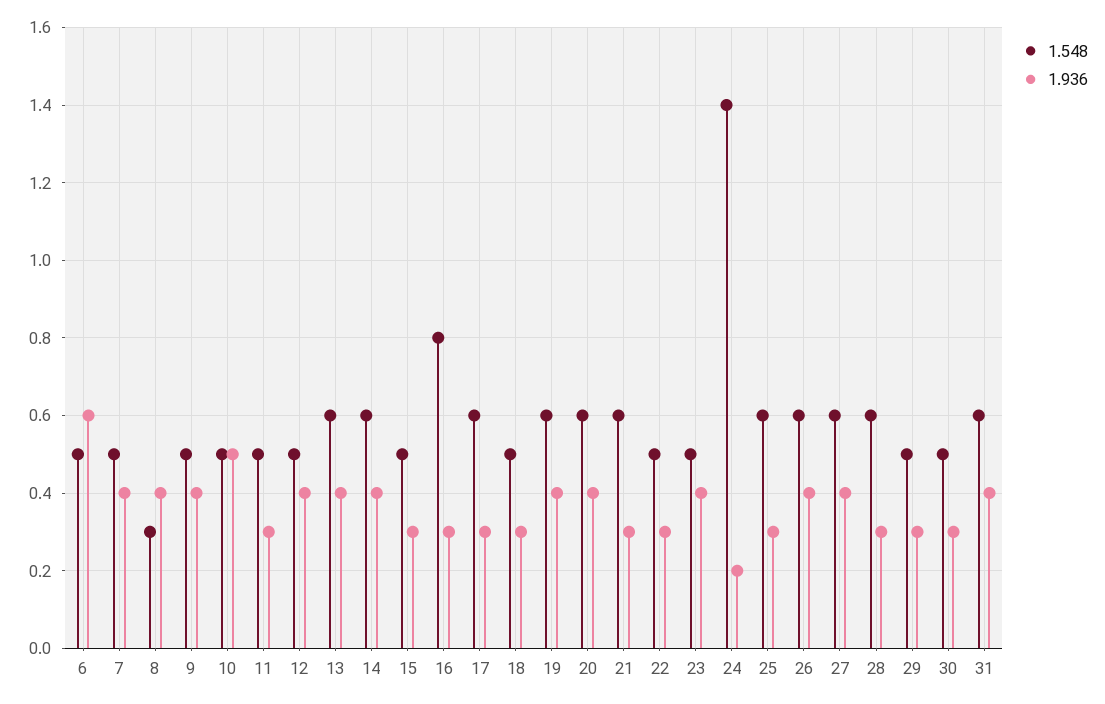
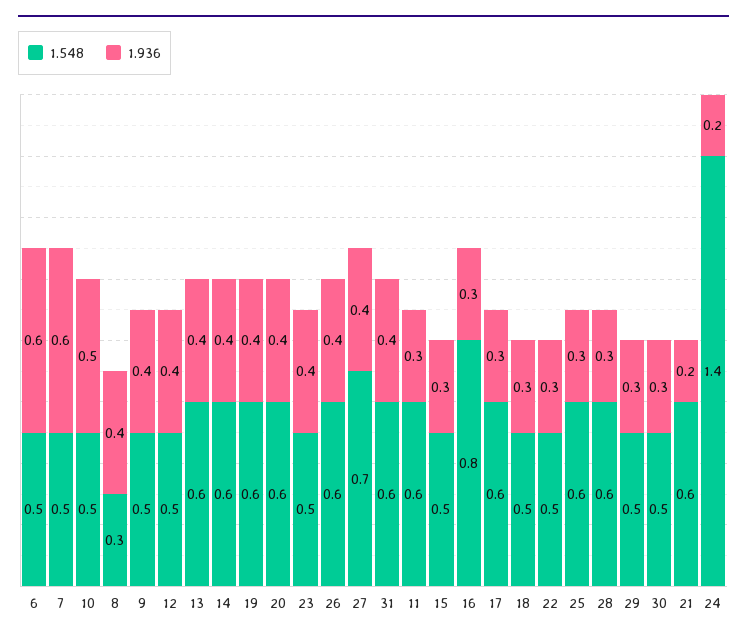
1.936, 7: 0.4 -> 0.6
1.548, 11: 0.5 -> 0.6
1.936, 21: 0.3 -> 0.2
1.548, 27: 0.6 -> 0.7

